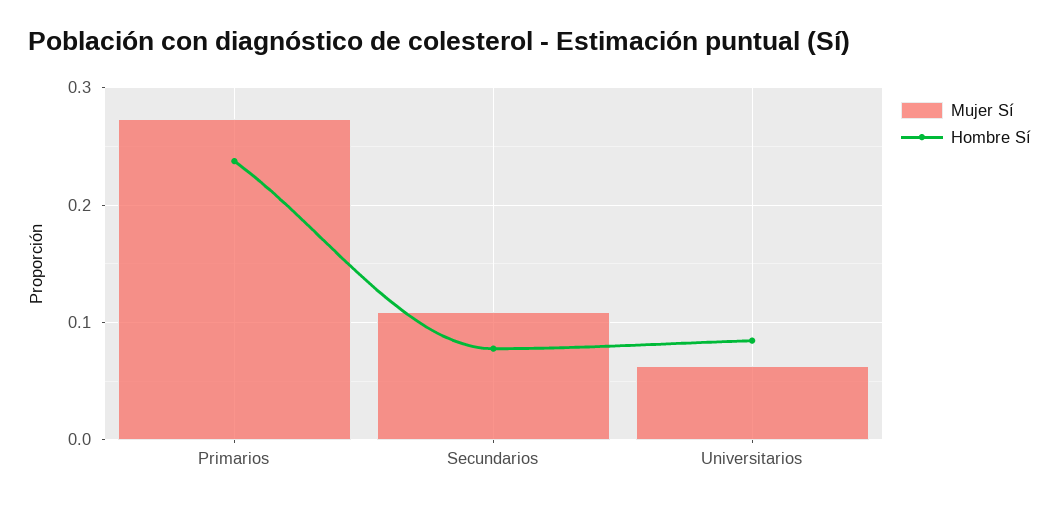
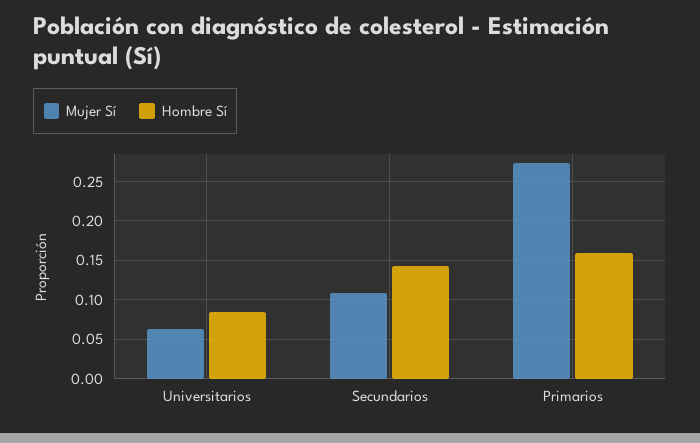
Hombre Sí, Primarios: 0.24 -> 0.16
Hombre Sí, Secundarios: 0.08 -> 0.14

